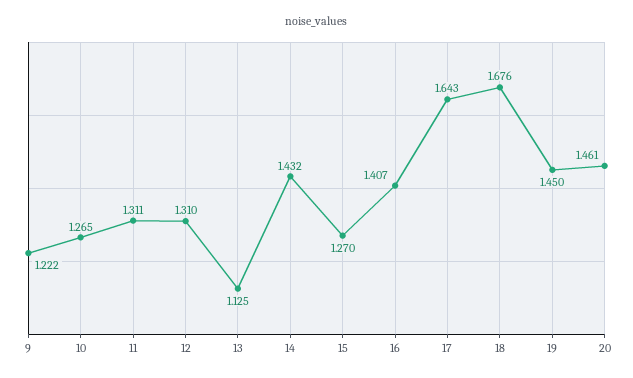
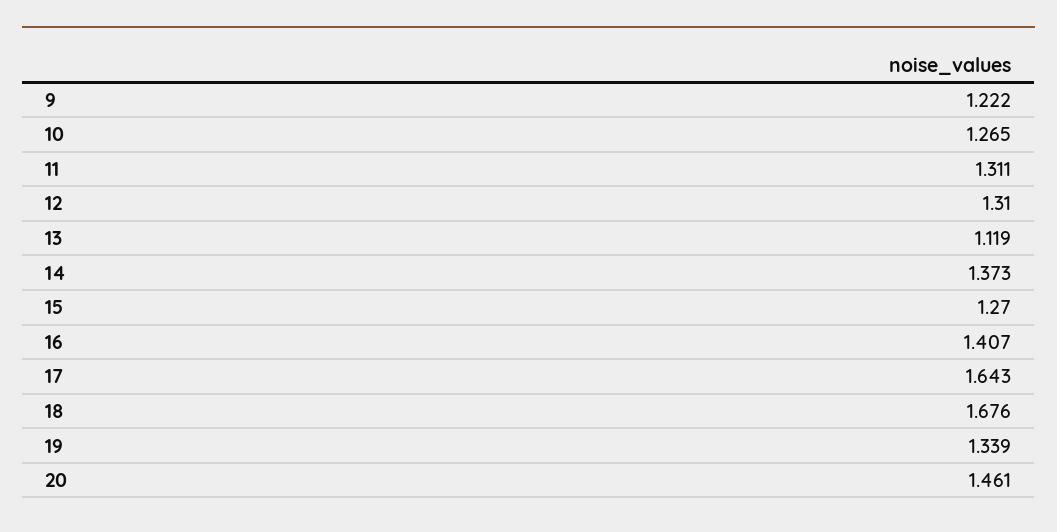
13: 1.125 -> 1.119
14: 1.432 -> 1.373
19: 1.45 -> 1.339

